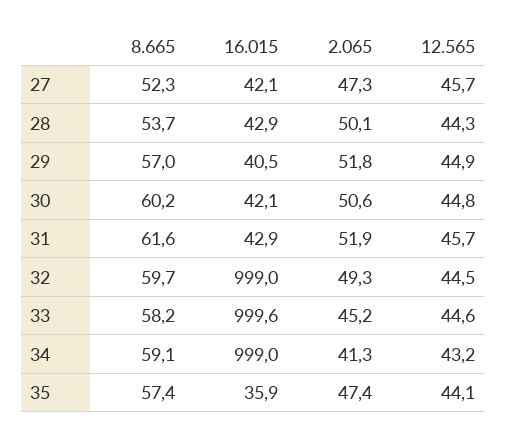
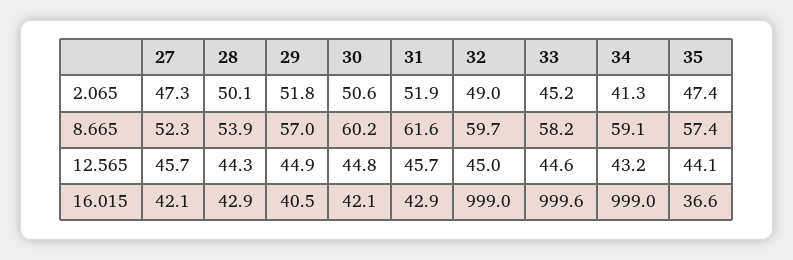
8.665, 28: 53.7 -> 53.9
2.065, 32: 49.3 -> 49
12.565, 32: 44.5 -> 45
16.015, 35: 35.9 -> 36.6

